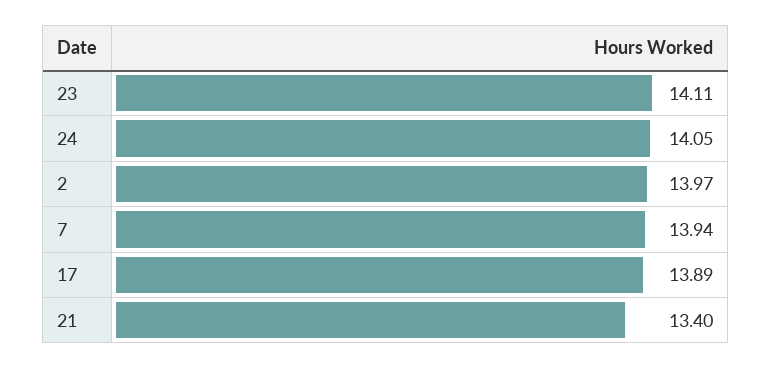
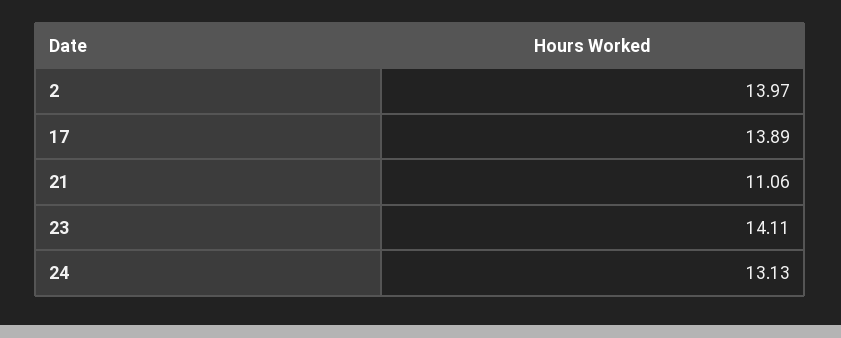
24: 14.05 -> 13.13
7: 13.94 -> none
21: 13.4 -> 11.06

